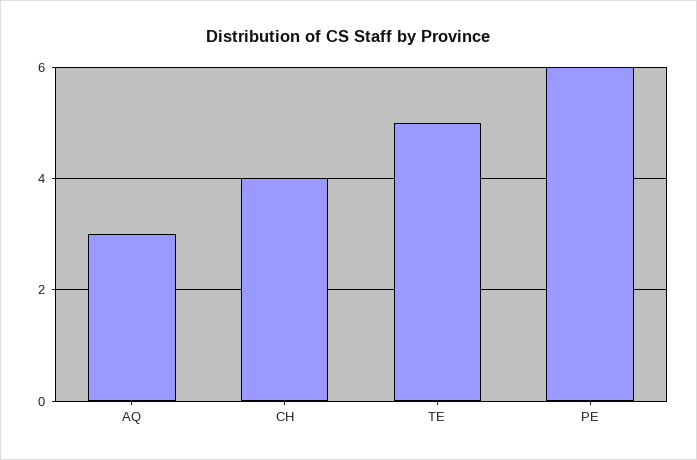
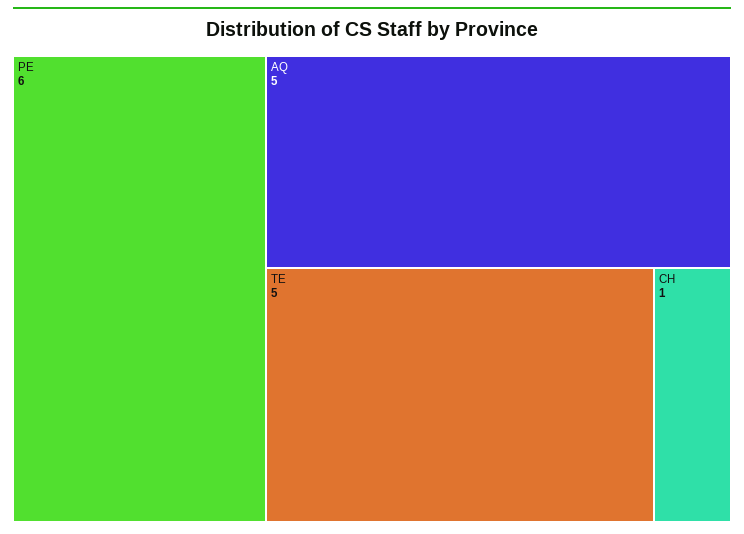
AQ: 3 -> 5
CH: 4 -> 1

